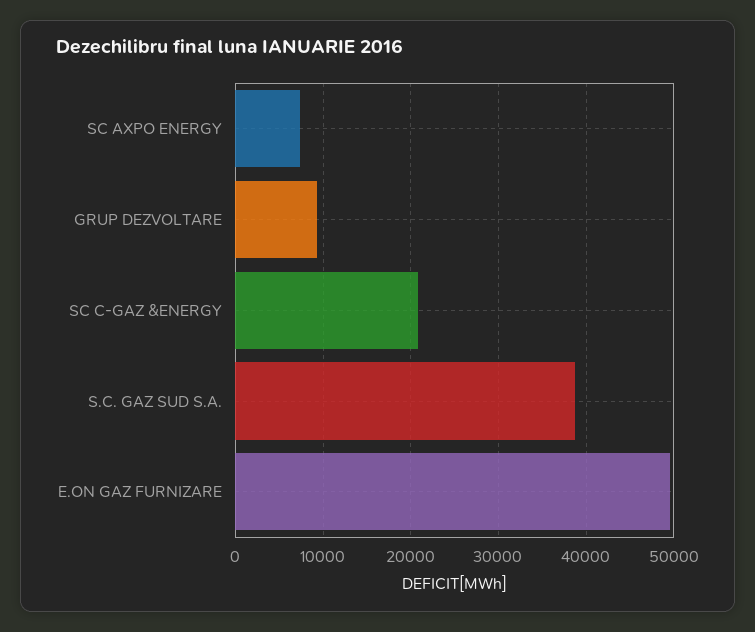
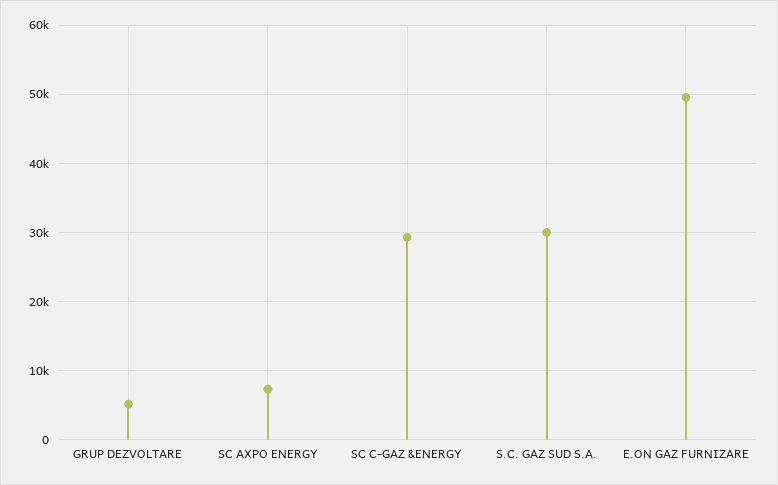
GRUP DEZVOLTARE: 9000 -> 5000
SC C-GAZ &ENERGY: 21000 -> 29000
S.C. GAZ SUD S.A.: 39000 -> 30000

